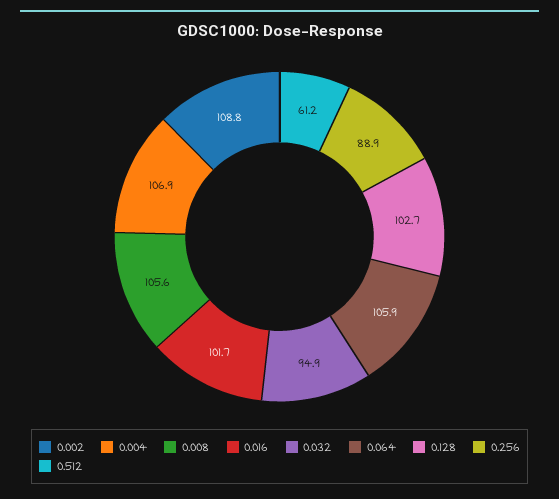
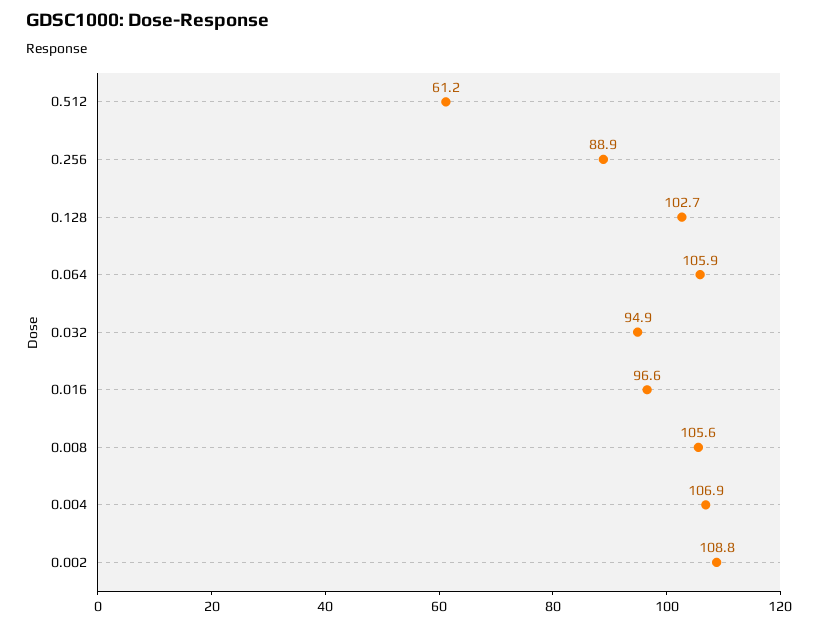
0.016: 101.7 -> 96.6

